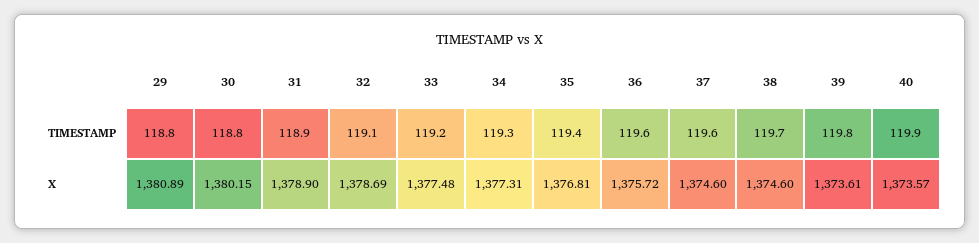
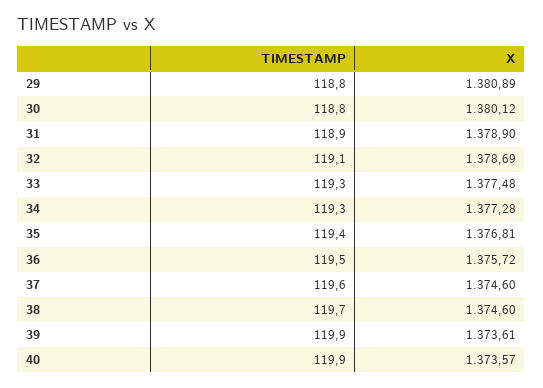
33, TIMESTAMP: 119.2 -> 119.3
36, TIMESTAMP: 119.6 -> 119.5
39, TIMESTAMP: 119.8 -> 119.9
30, X: 1380.15 -> 1380.12
34, X: 1377.31 -> 1377.28

